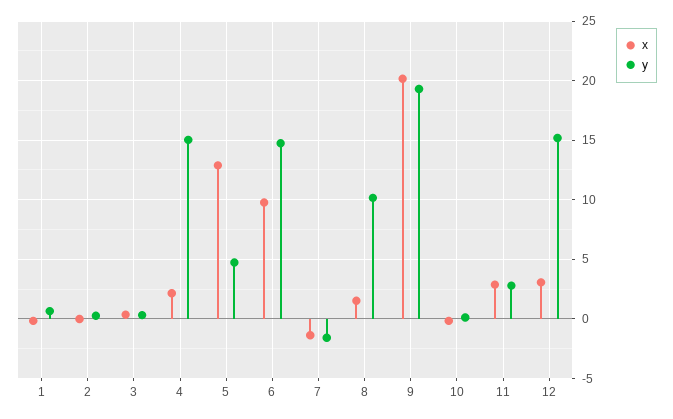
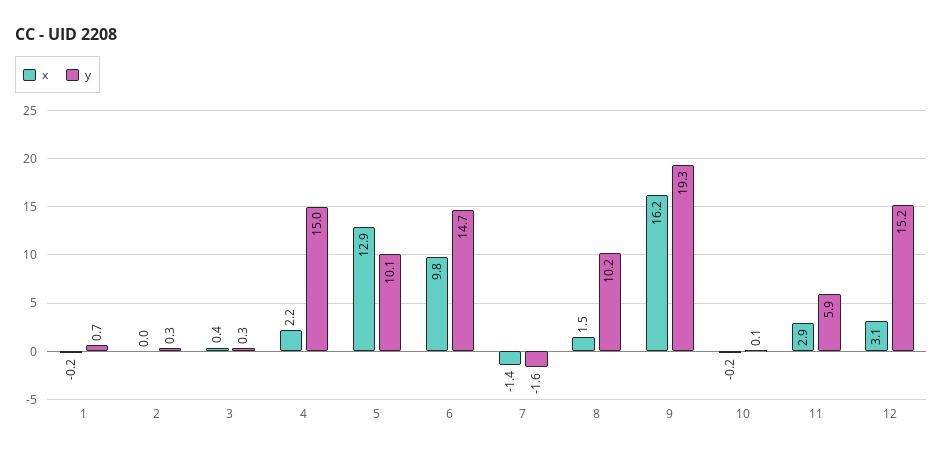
y, 5: 5 -> 10.1
x, 9: 20 -> 16.2
y, 11: 3 -> 5.9

